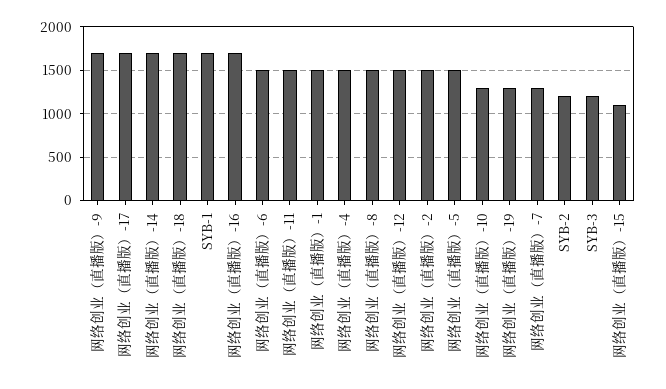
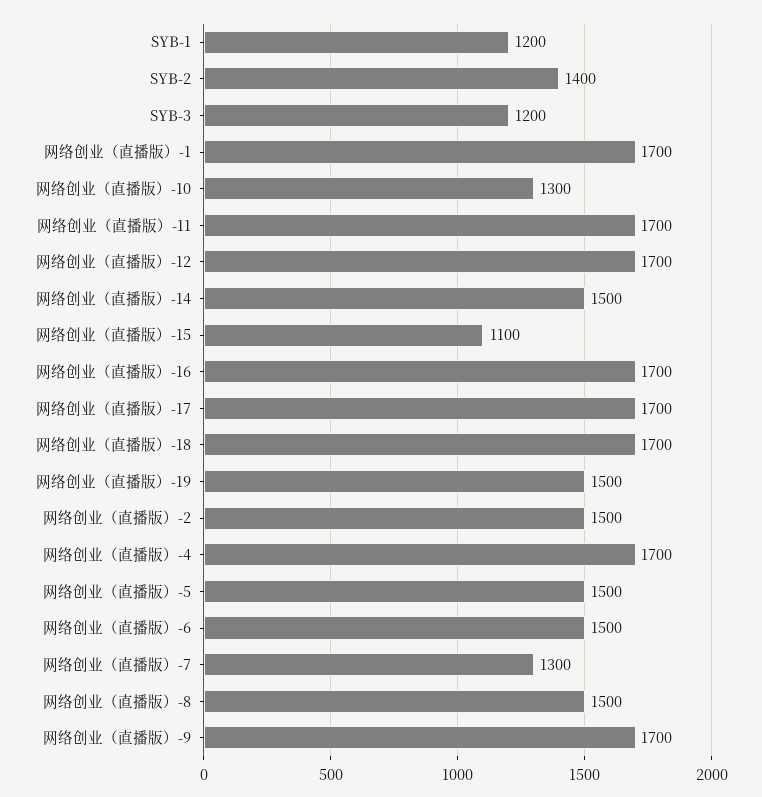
网络创业（直播版）-14: 1700 -> 1500
SYB-1: 1700 -> 1200
网络创业（直播版）-11: 1500 -> 1700
网络创业（直播版）-1: 1500 -> 1700
网络创业（直播版）-4: 1500 -> 1700
网络创业（直播版）-12: 1500 -> 1700
网络创业（直播版）-19: 1300 -> 1500
SYB-2: 1200 -> 1400

